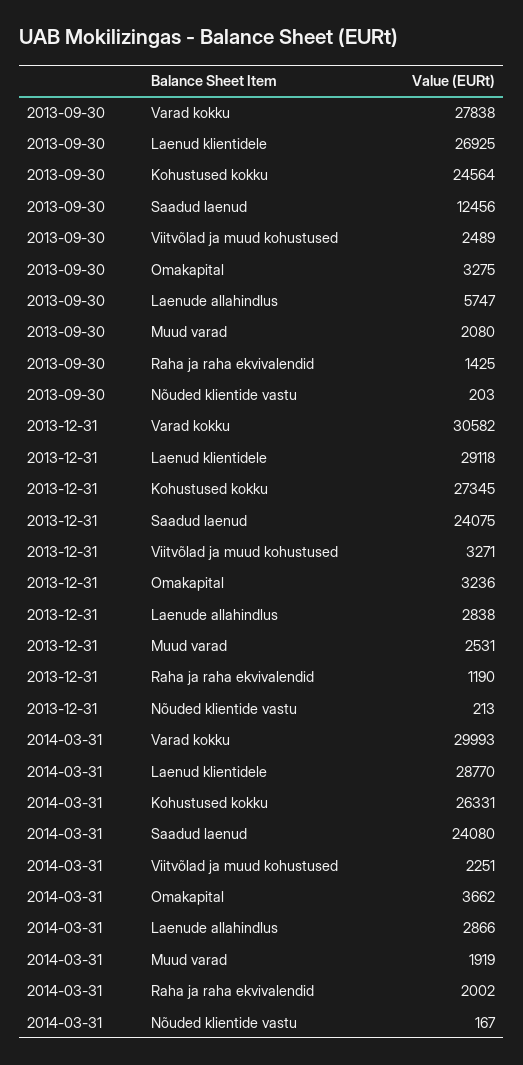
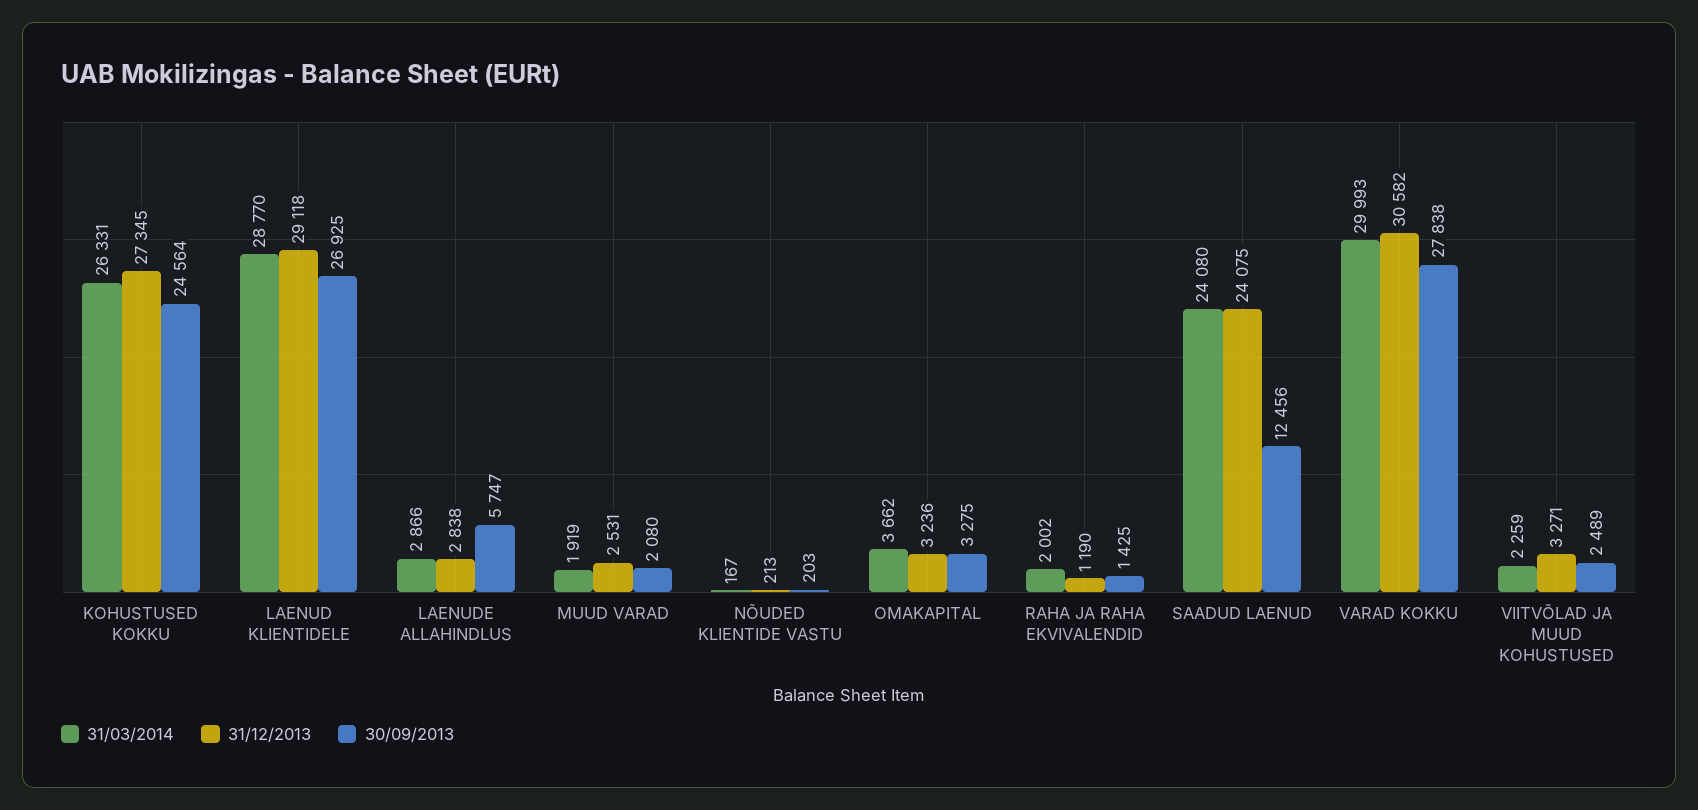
2014-03-31, Viitvõlad ja muud kohustused: 2251 -> 2259

